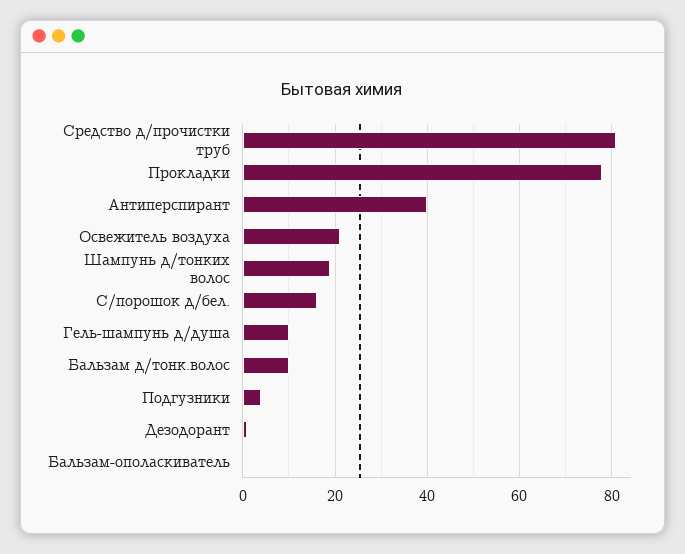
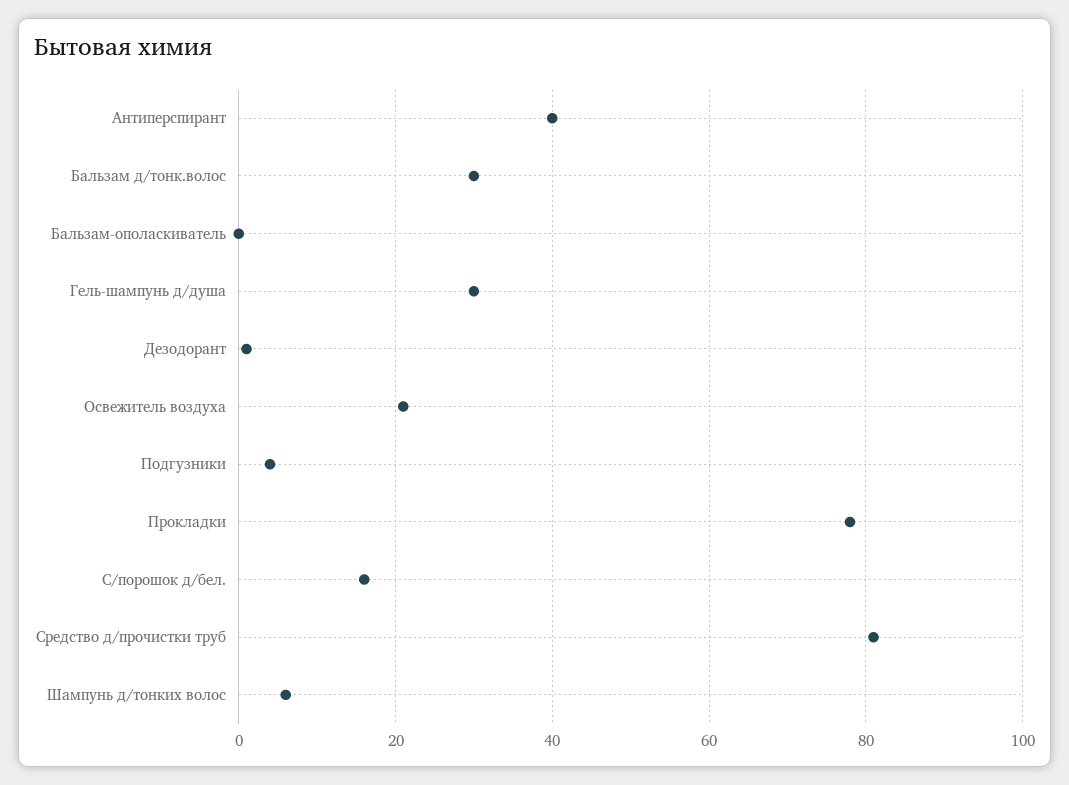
Шампунь д/тонких волос: 20 -> 5
Гель-шампунь д/душа: 10 -> 30
Бальзам д/тонк.волос: 10 -> 30

